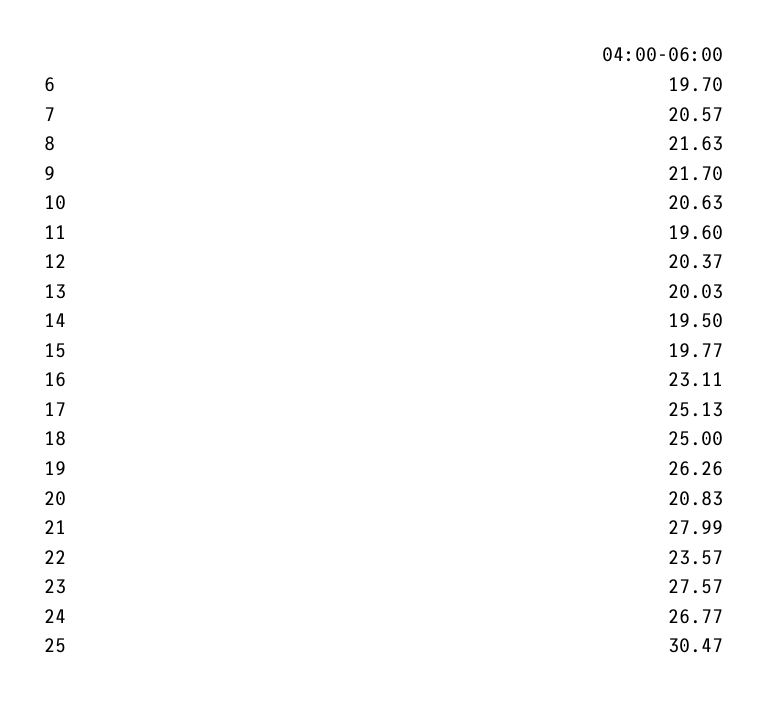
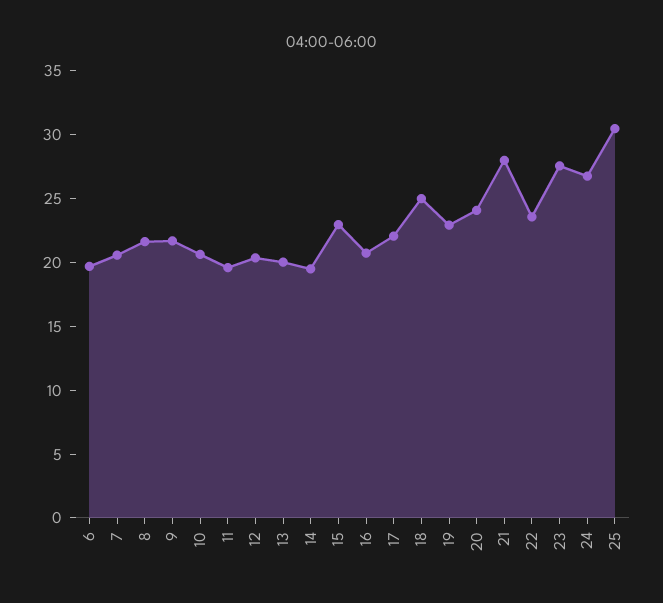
15: 19.77 -> 23
16: 23.11 -> 21
17: 25.13 -> 22
19: 26.26 -> 23
20: 20.83 -> 24

